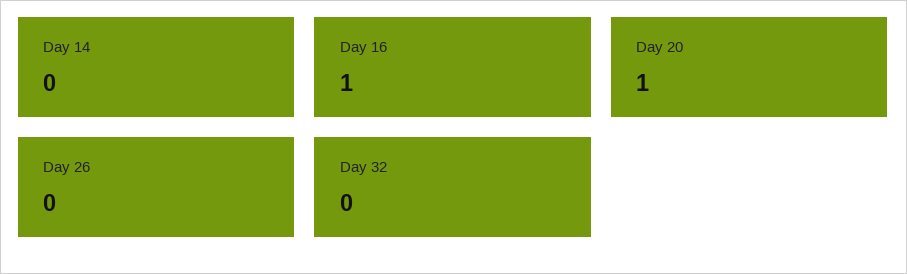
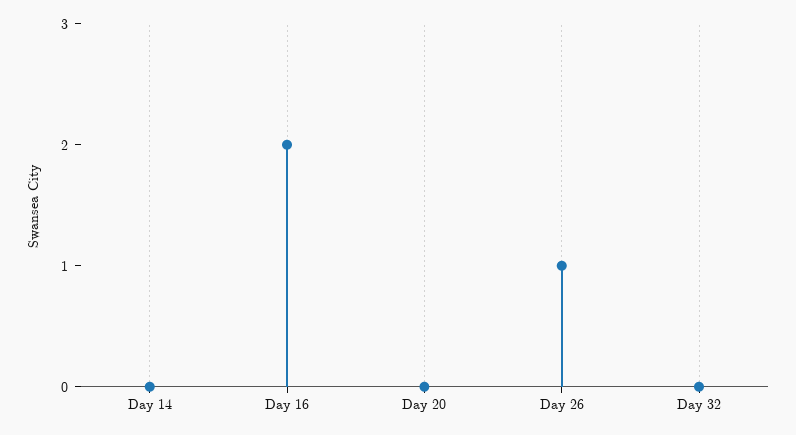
Day 16: 1 -> 2
Day 20: 1 -> 0
Day 26: 0 -> 1

